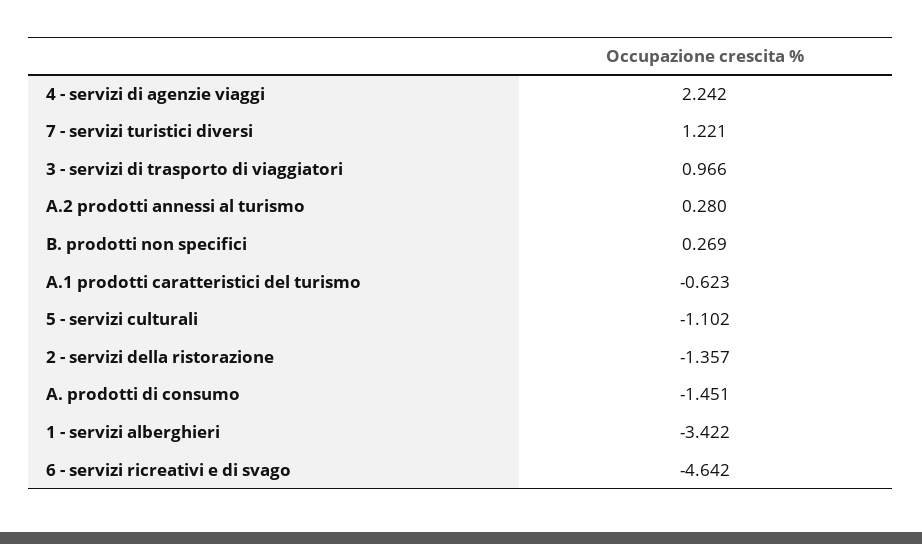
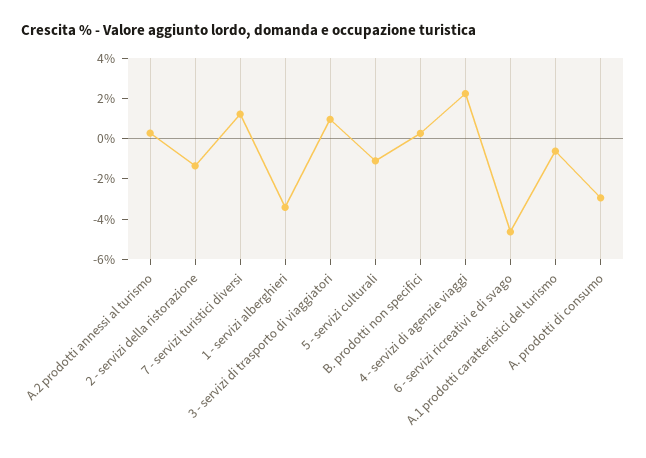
A. prodotti di consumo: -1.451 -> -3

